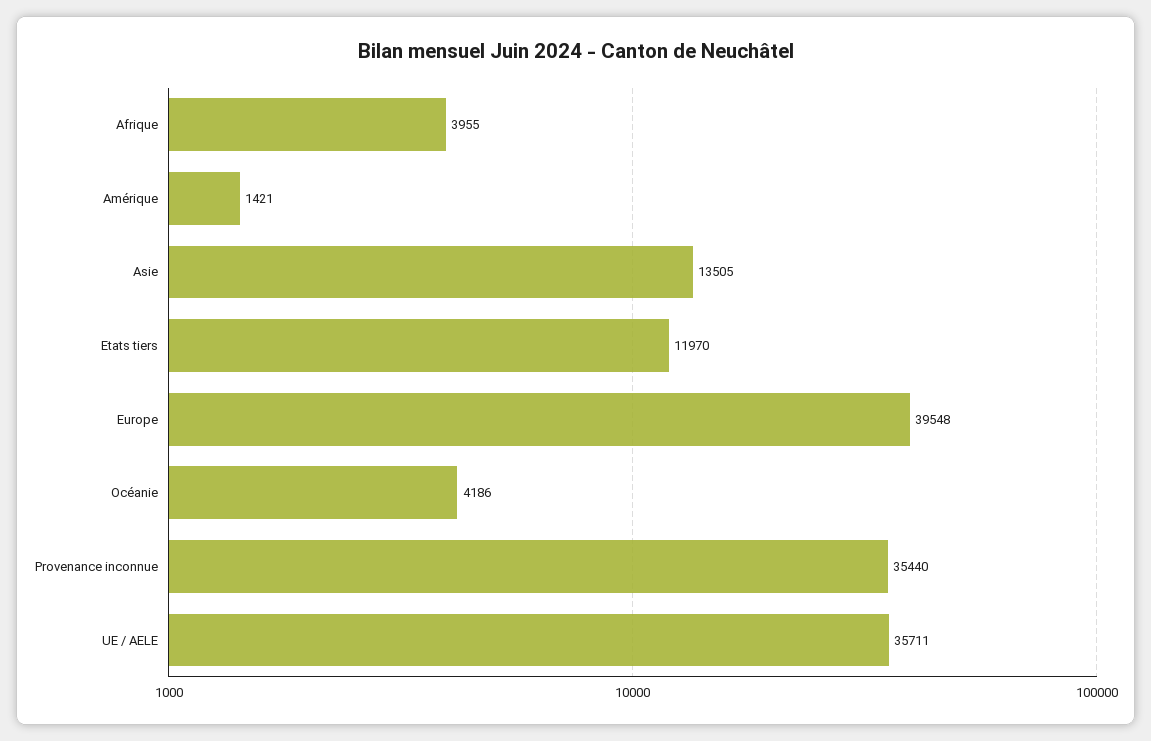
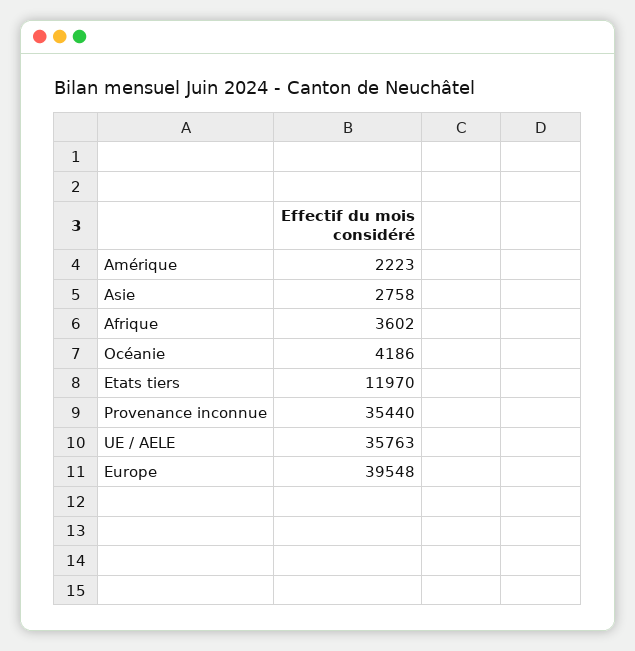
Afrique: 3955 -> 3602
Amérique: 1421 -> 2223
Asie: 13505 -> 2758
UE / AELE: 35711 -> 35763

